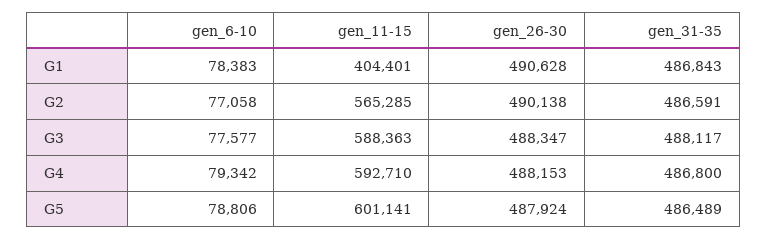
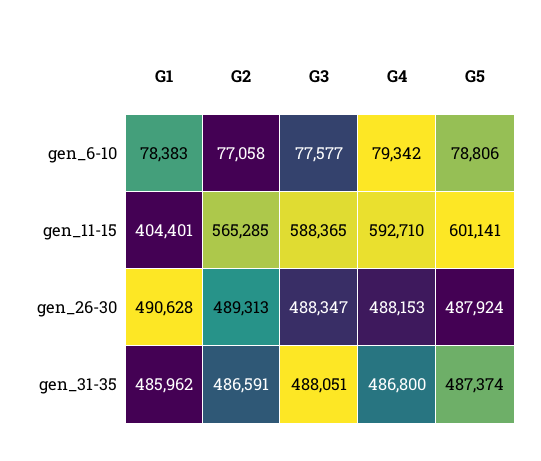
gen_31-35, G1: 486843 -> 485962
gen_26-30, G2: 490138 -> 489313
gen_11-15, G3: 588363 -> 588365
gen_31-35, G3: 488117 -> 488051
gen_31-35, G5: 486489 -> 487374

